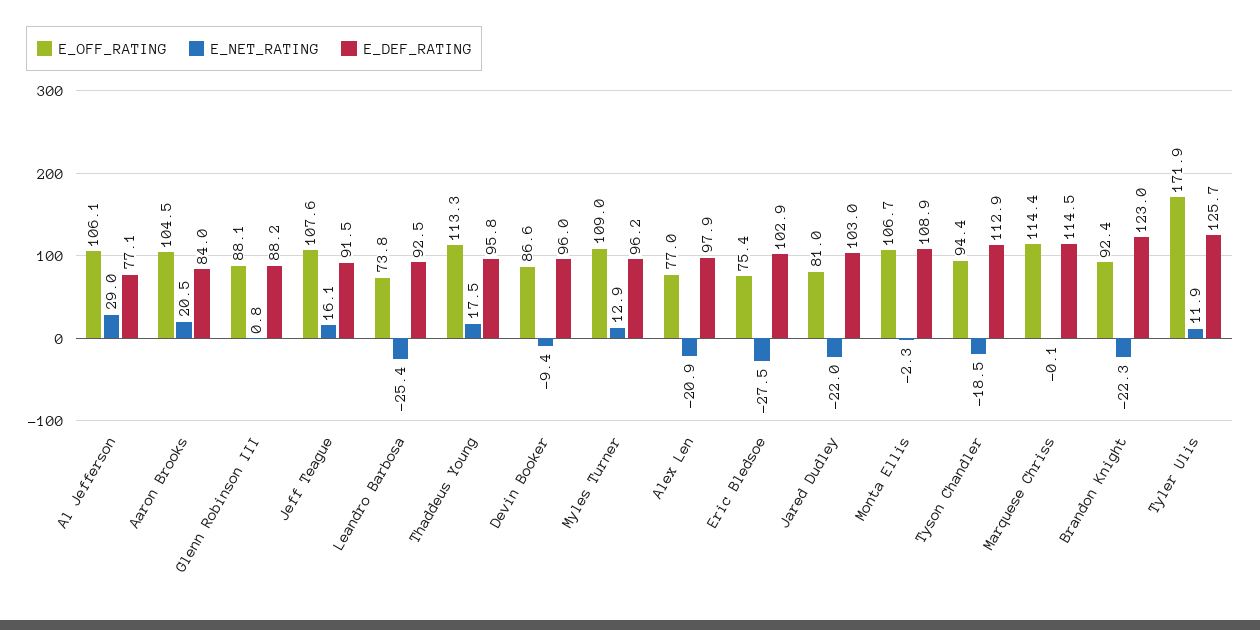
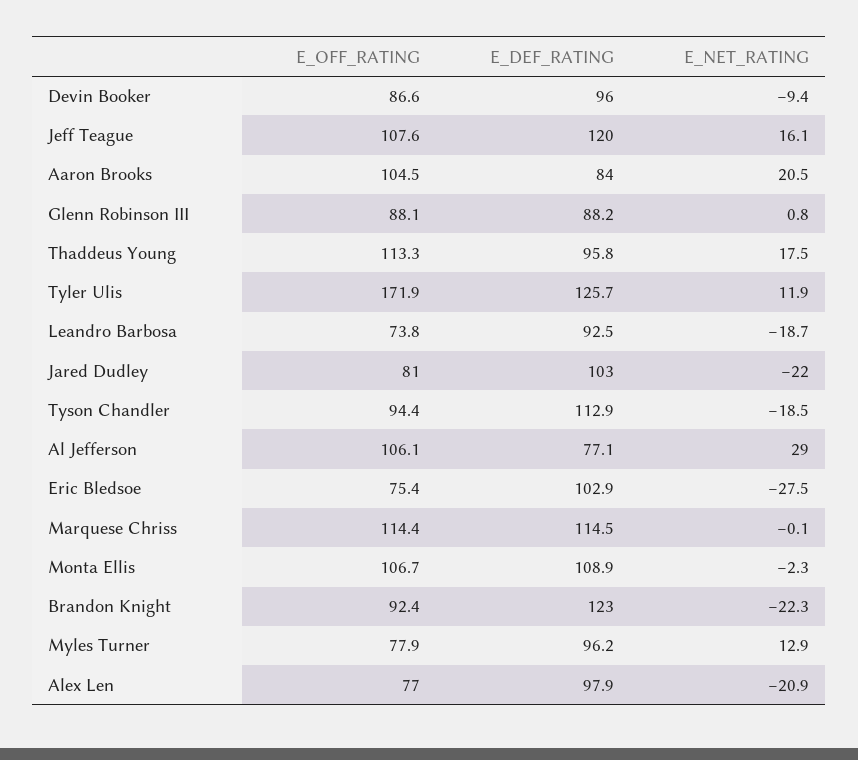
E_DEF_RATING, Jeff Teague: 91.5 -> 120
E_NET_RATING, Leandro Barbosa: -25.4 -> -18.7
E_OFF_RATING, Myles Turner: 109 -> 77.9

